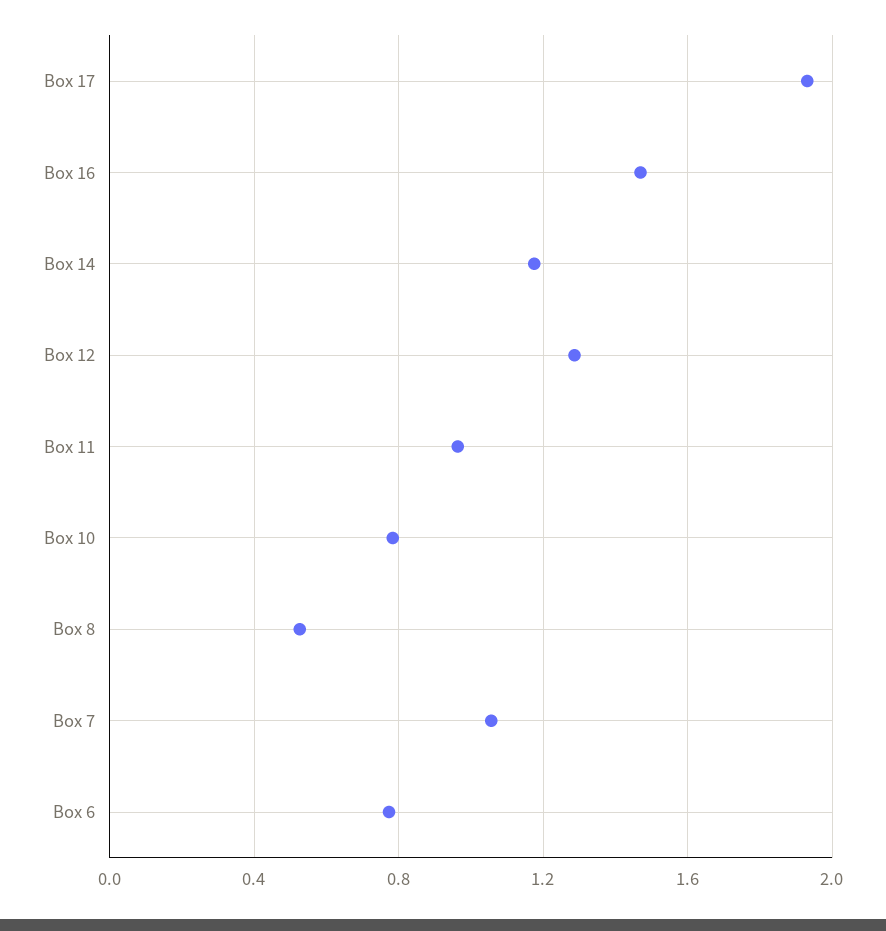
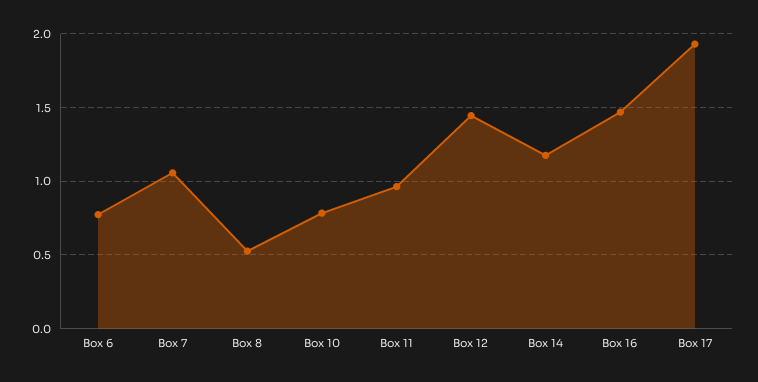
Box 12: 1.3 -> 1.45

